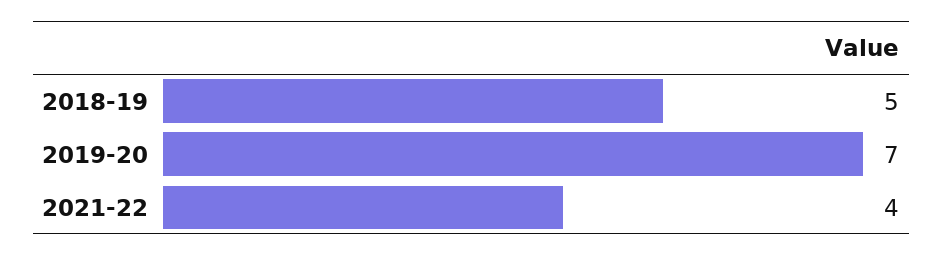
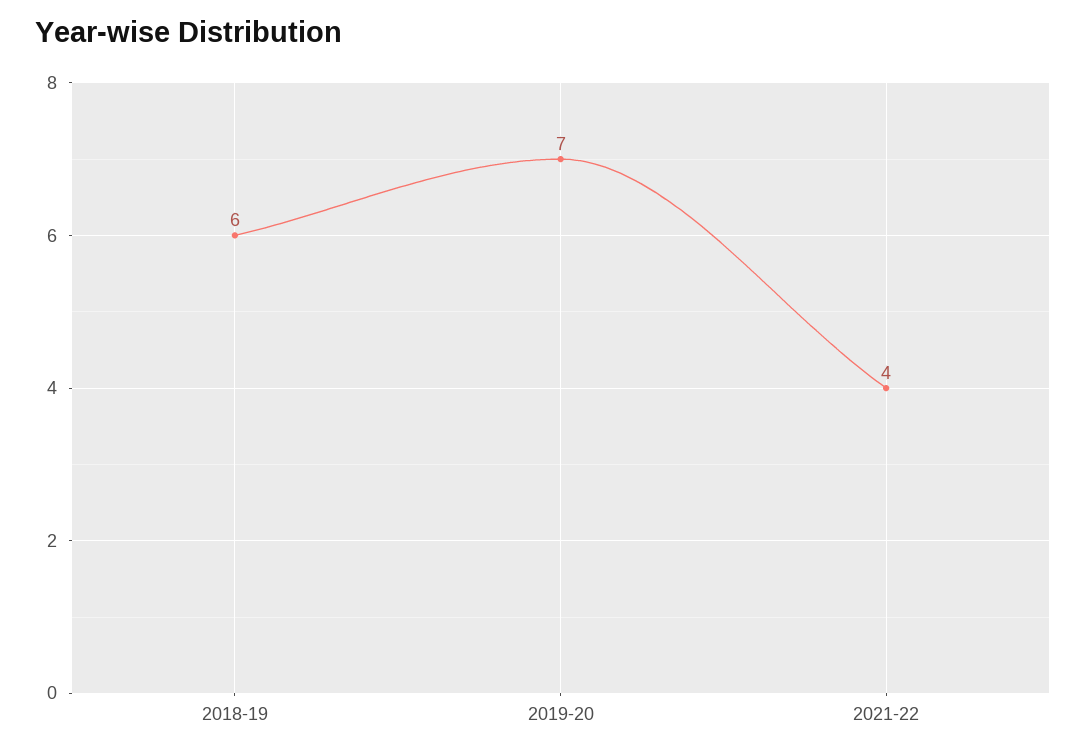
2018-19: 5 -> 6

